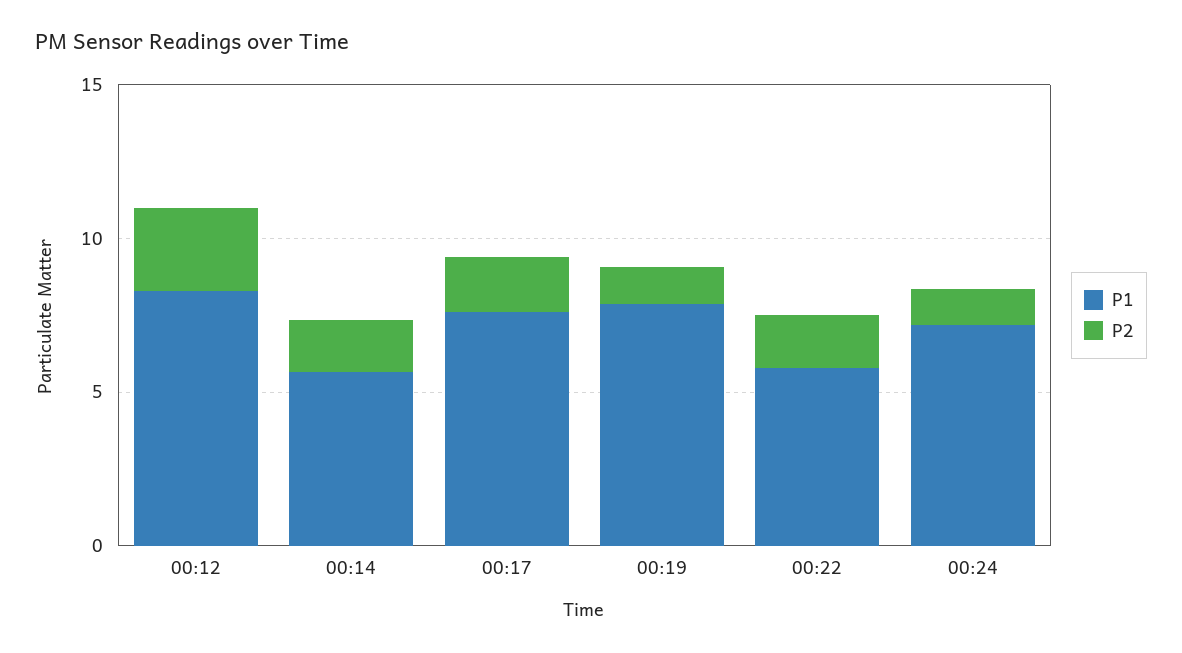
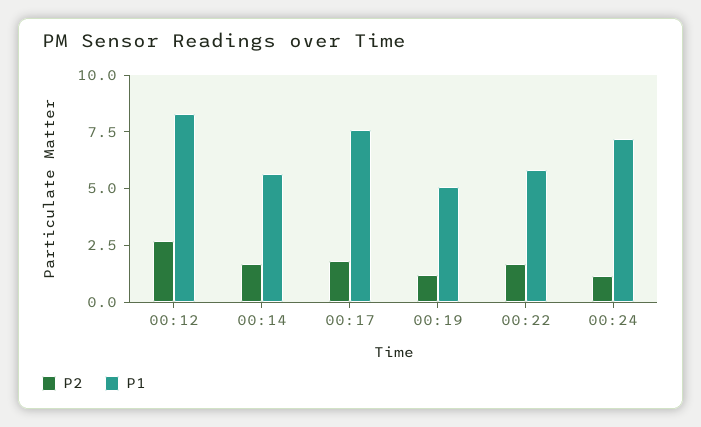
P1, 00:19: 8 -> 5

